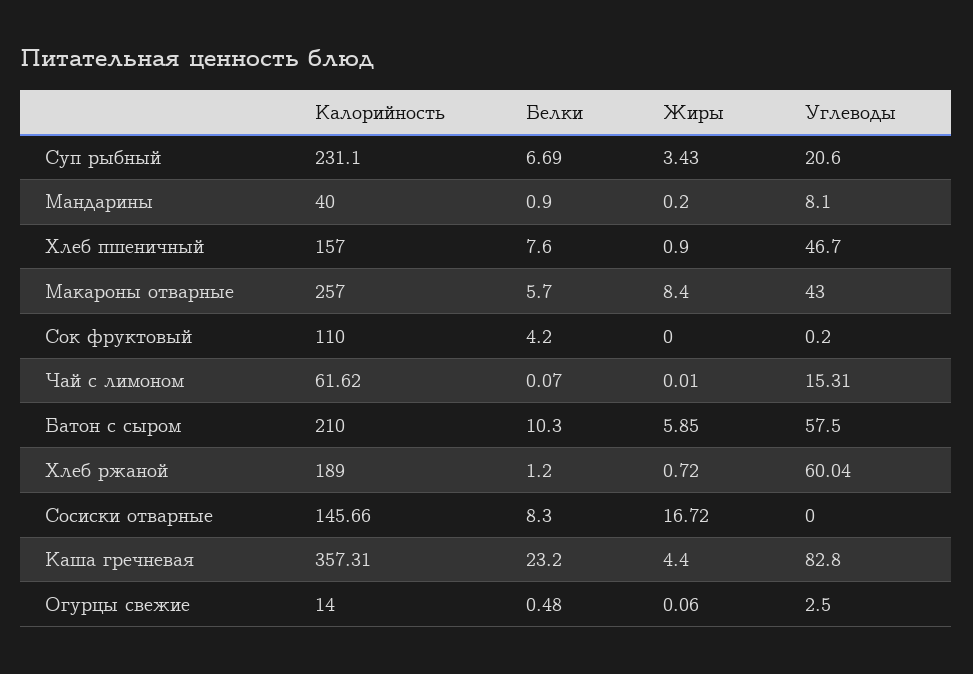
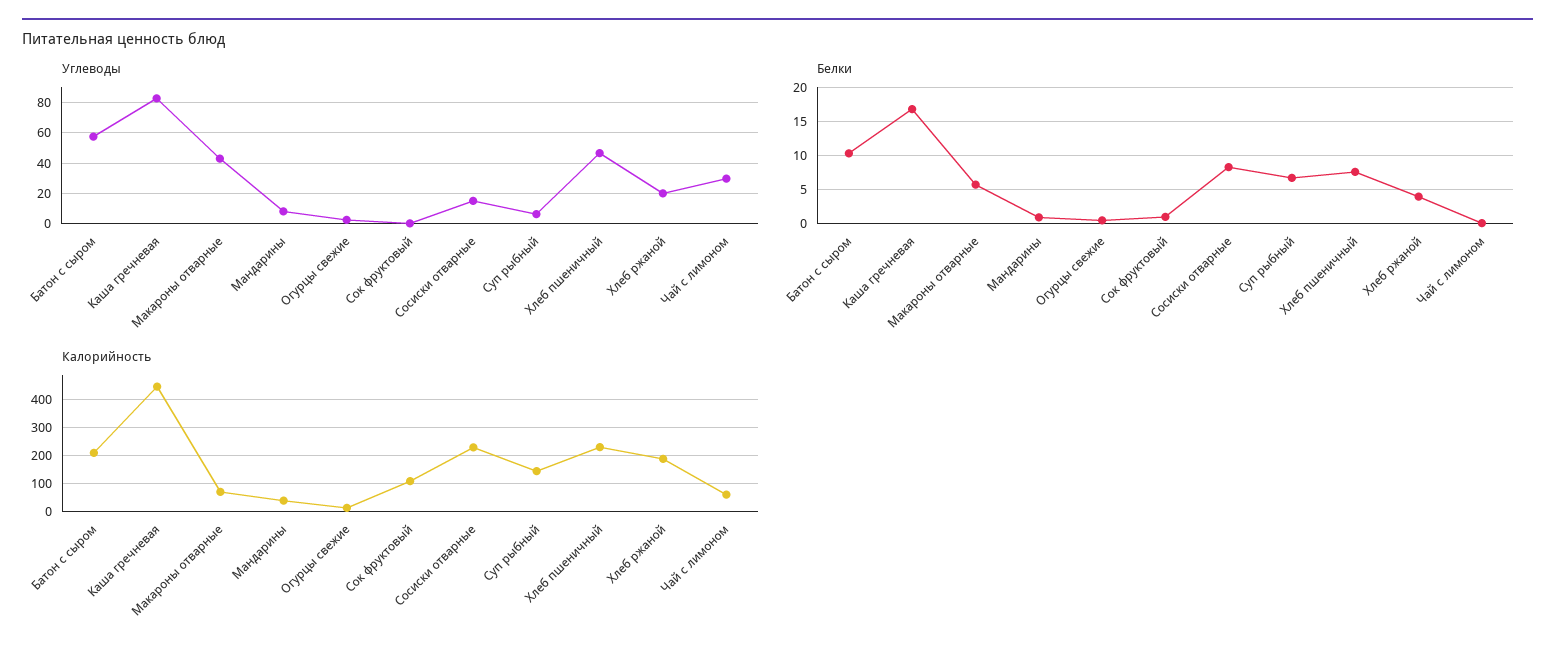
Калорийность, Суп рыбный: 231.1 -> 150
Жиры, Суп рыбный: 3.43 -> none
Углеводы, Суп рыбный: 20.6 -> 5
Жиры, Мандарины: 0.2 -> none
Калорийность, Хлеб пшеничный: 157 -> 225
Жиры, Хлеб пшеничный: 0.9 -> none
Калорийность, Макароны отварные: 257 -> 75
Жиры, Макароны отварные: 8.4 -> none
Белки, Сок фруктовый: 4.2 -> 1
Жиры, Сок фруктовый: 0 -> none
Жиры, Чай с лимоном: 0.01 -> none
Углеводы, Чай с лимоном: 15.31 -> 30
Жиры, Батон с сыром: 5.85 -> none
Белки, Хлеб ржаной: 1.2 -> 4
Жиры, Хлеб ржаной: 0.72 -> none
Углеводы, Хлеб ржаной: 60.04 -> 20
Калорийность, Сосиски отварные: 145.66 -> 225
Жиры, Сосиски отварные: 16.72 -> none
Углеводы, Сосиски отварные: 0 -> 15
Калорийность, Каша гречневая: 357.31 -> 450
Белки, Каша гречневая: 23.2 -> 17
Жиры, Каша гречневая: 4.4 -> none
Жиры, Огурцы свежие: 0.06 -> none

